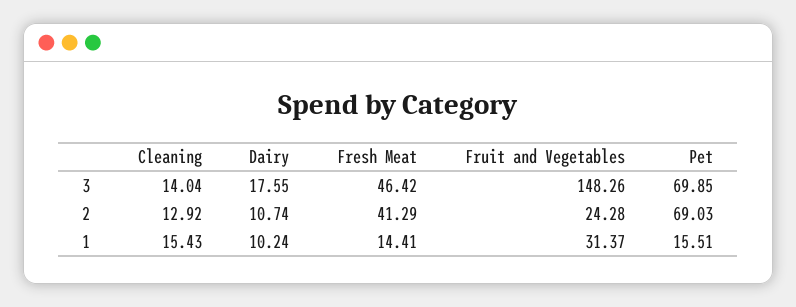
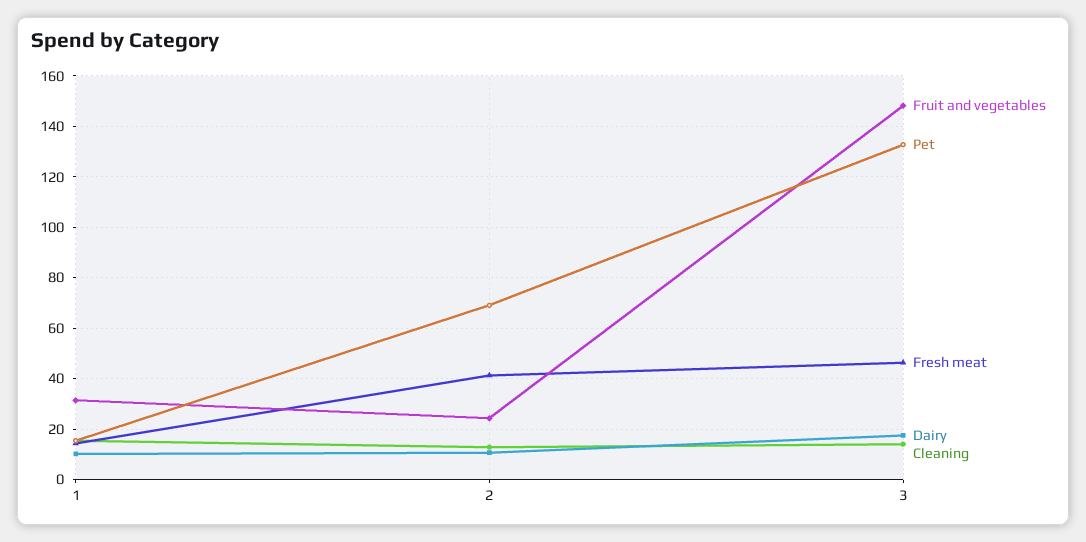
Pet, 3: 69.85 -> 132.5

